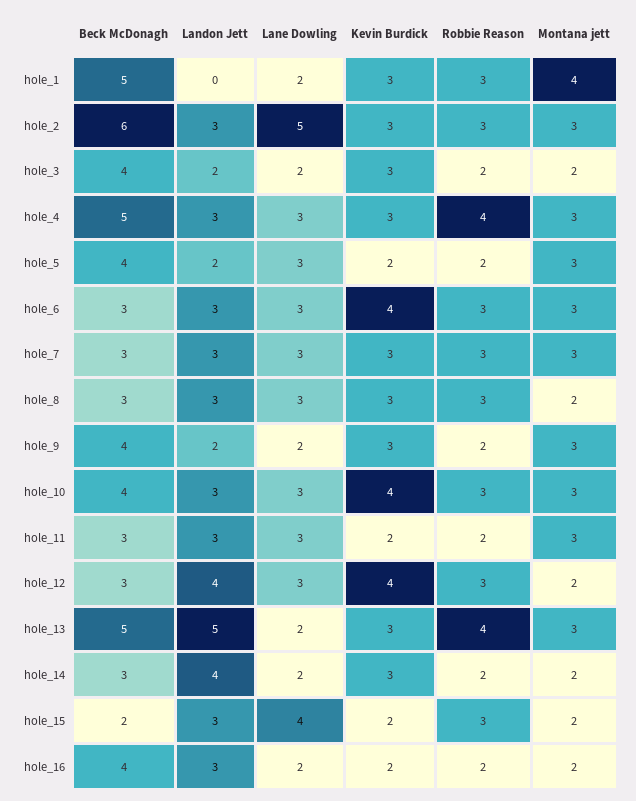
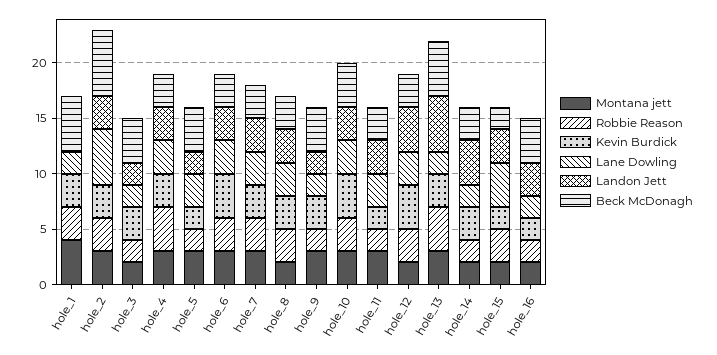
Beck McDonagh, hole_4: 5 -> 3

